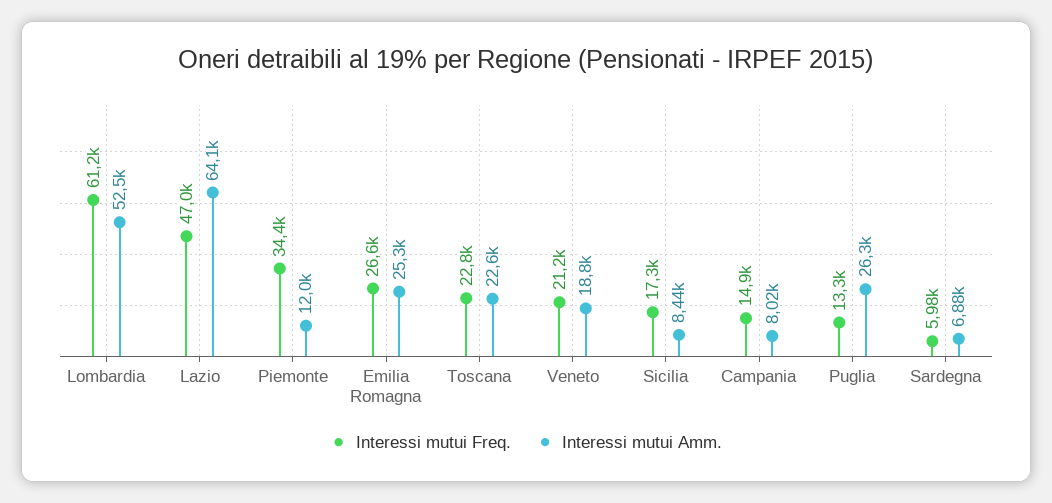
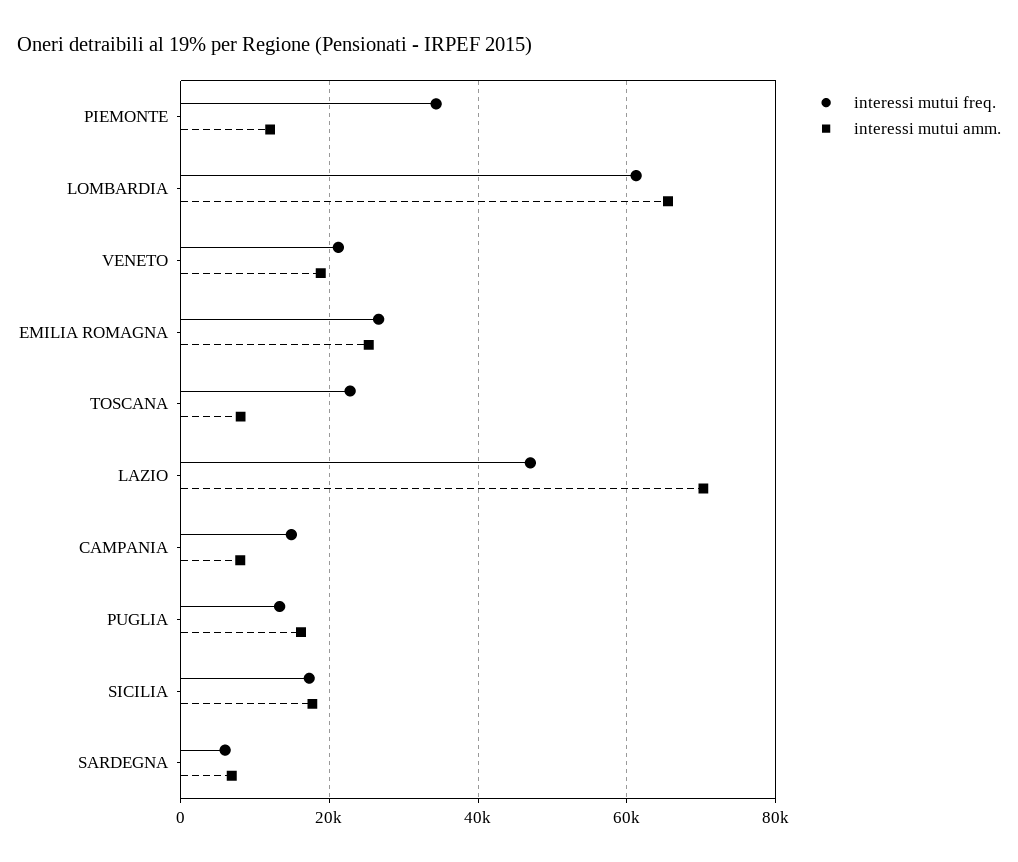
Interessi mutui Amm., Lombardia: 52500 -> 66000
Interessi mutui Amm., Lazio: 64100 -> 70000
Interessi mutui Amm., Toscana: 22600 -> 8000
Interessi mutui Amm., Sicilia: 8440 -> 18000
Interessi mutui Amm., Puglia: 26300 -> 16000

